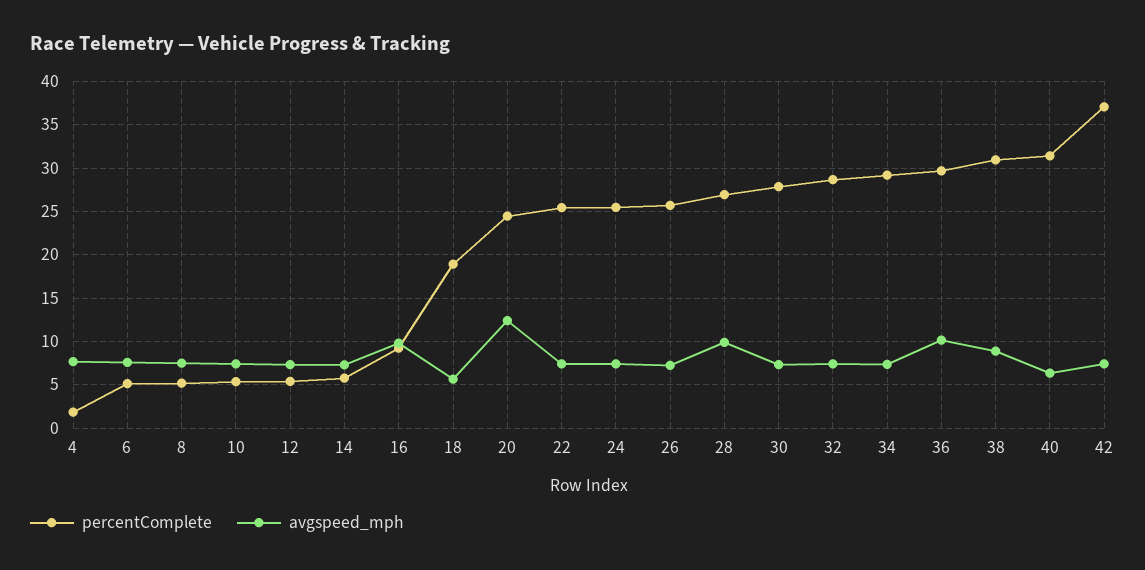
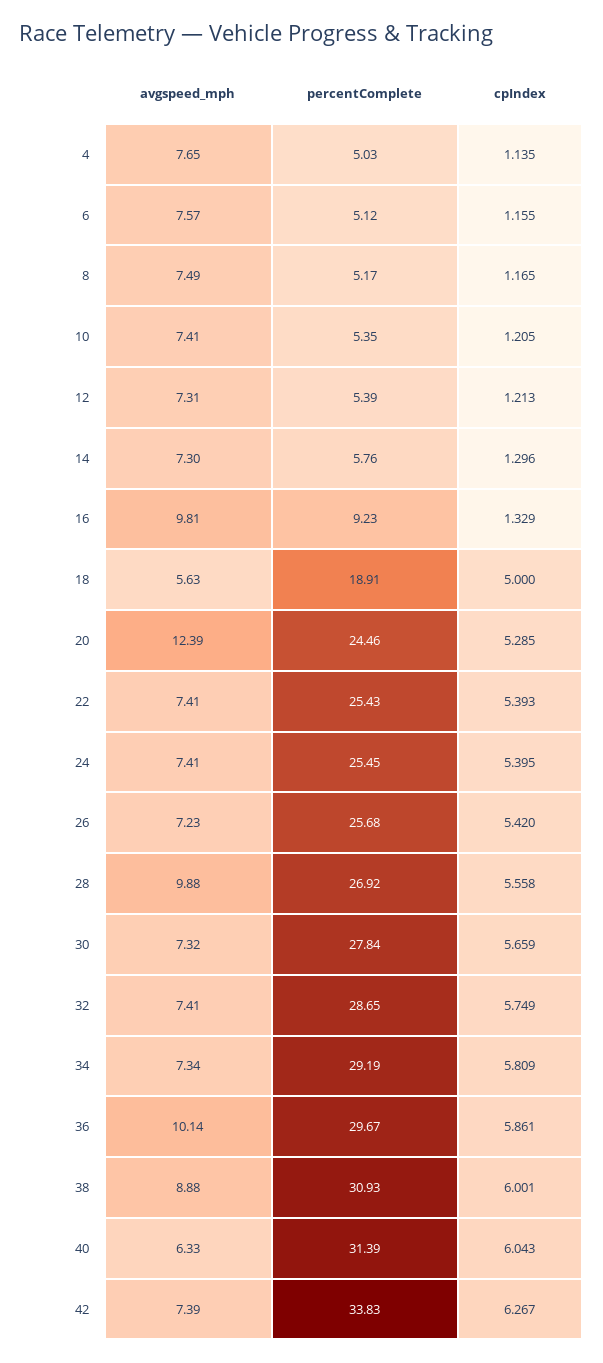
percentComplete, 4: 2 -> 5.03
percentComplete, 42: 37 -> 33.83
cpIndex, 4: none -> 1.135
cpIndex, 6: none -> 1.155
cpIndex, 8: none -> 1.165
cpIndex, 10: none -> 1.205
cpIndex, 12: none -> 1.213
cpIndex, 14: none -> 1.296
cpIndex, 16: none -> 1.329
cpIndex, 18: none -> 5
cpIndex, 20: none -> 5.285
cpIndex, 22: none -> 5.393
cpIndex, 24: none -> 5.395
cpIndex, 26: none -> 5.42
cpIndex, 28: none -> 5.558
cpIndex, 30: none -> 5.659
cpIndex, 32: none -> 5.749
cpIndex, 34: none -> 5.809
cpIndex, 36: none -> 5.861
cpIndex, 38: none -> 6.001
cpIndex, 40: none -> 6.043
cpIndex, 42: none -> 6.267

